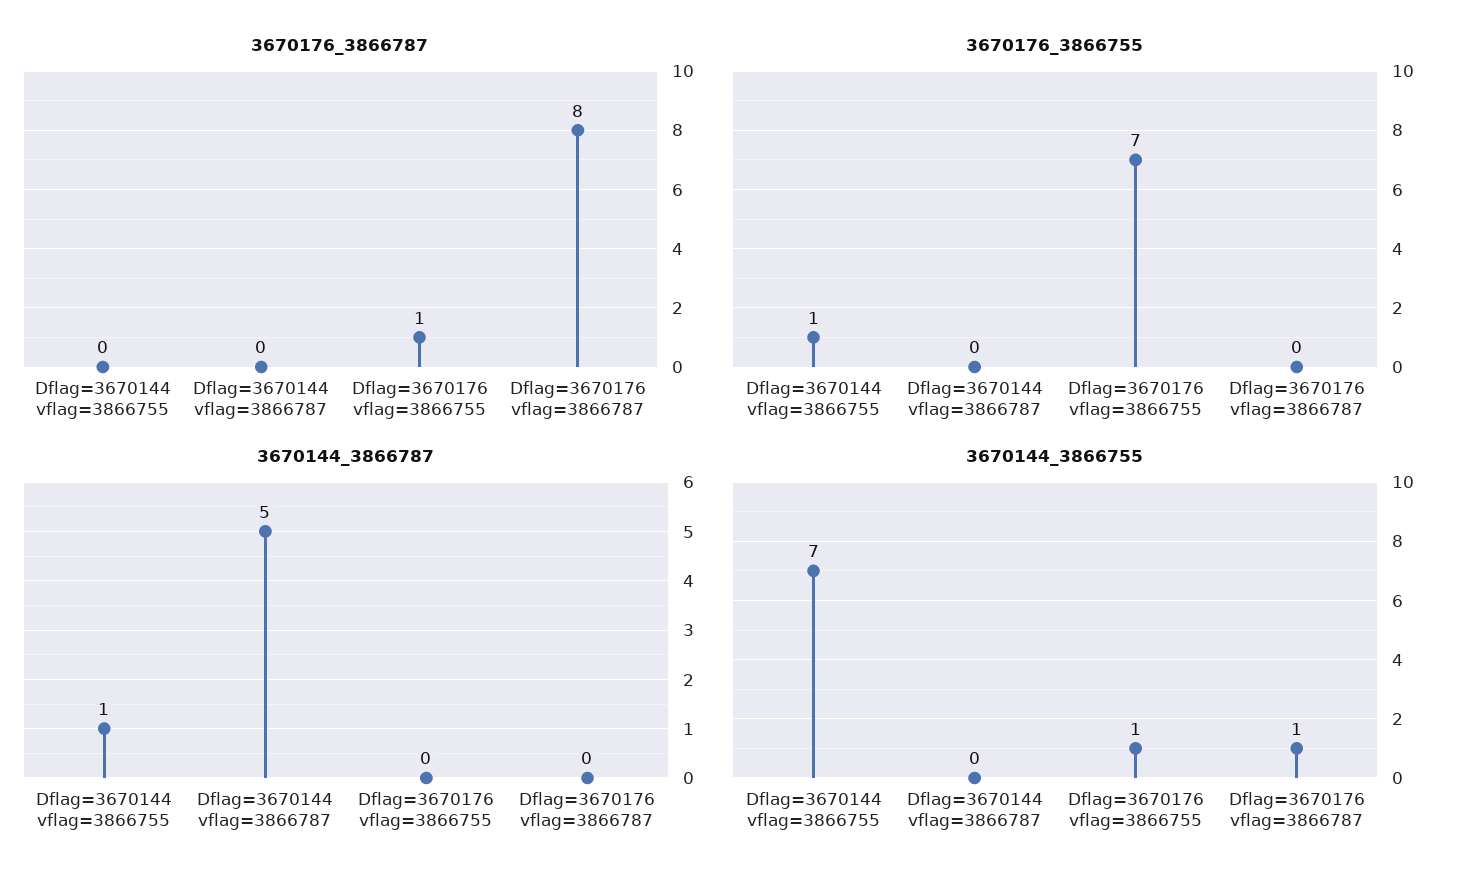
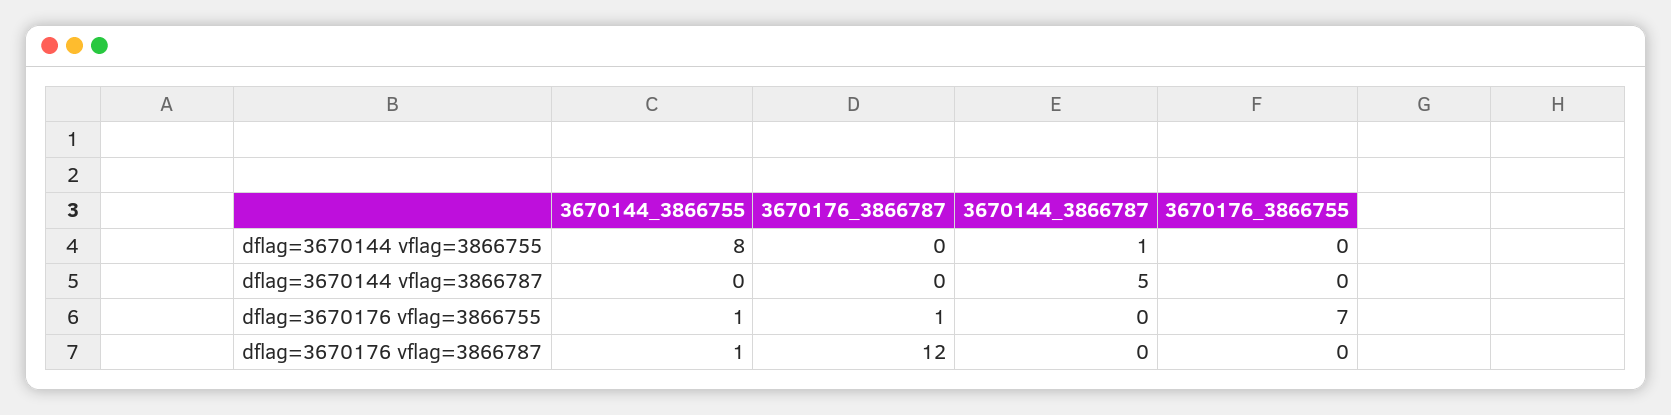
3670176_3866787, Dflag=3670176 vflag=3866787: 8 -> 12
3670176_3866755, Dflag=3670144 vflag=3866755: 1 -> 0
3670144_3866755, Dflag=3670144 vflag=3866755: 7 -> 8

